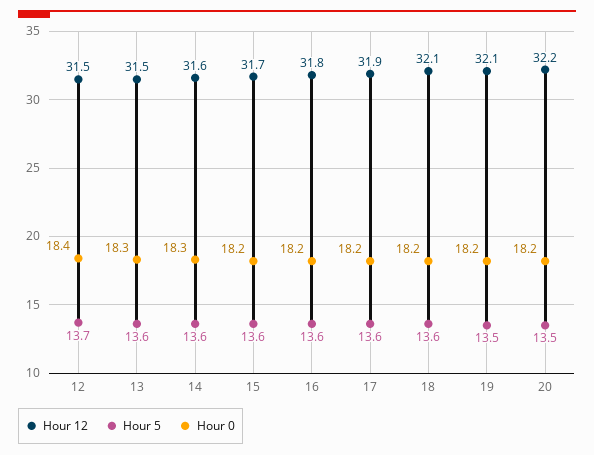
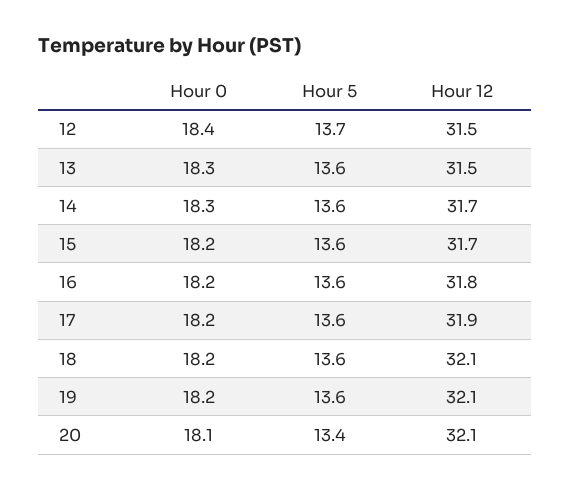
Hour 12, 14: 31.6 -> 31.7
Hour 5, 19: 13.5 -> 13.6
Hour 12, 20: 32.2 -> 32.1
Hour 5, 20: 13.5 -> 13.4
Hour 0, 20: 18.2 -> 18.1

